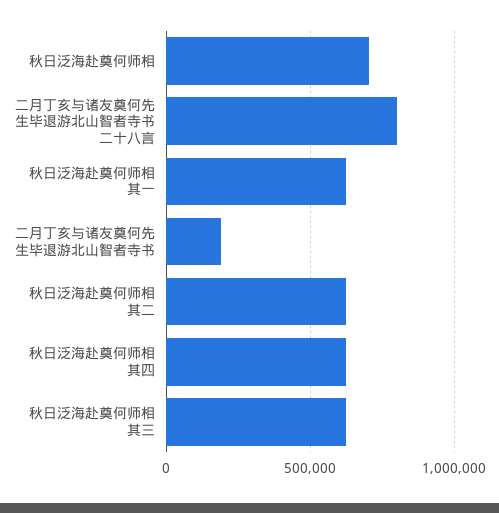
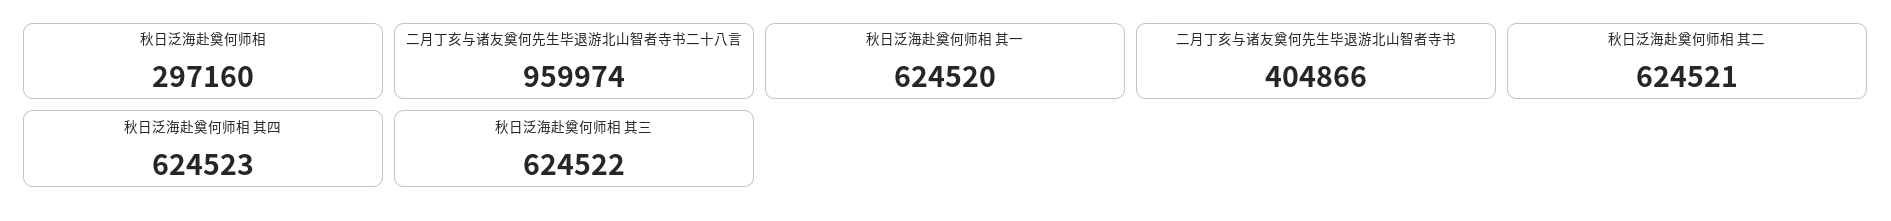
秋日泛海赴奠何师相: 700000 -> 297160
二月丁亥与诸友奠何先生毕退游北山智者寺书二十八言: 800000 -> 959974
二月丁亥与诸友奠何先生毕退游北山智者寺书: 200000 -> 404866

